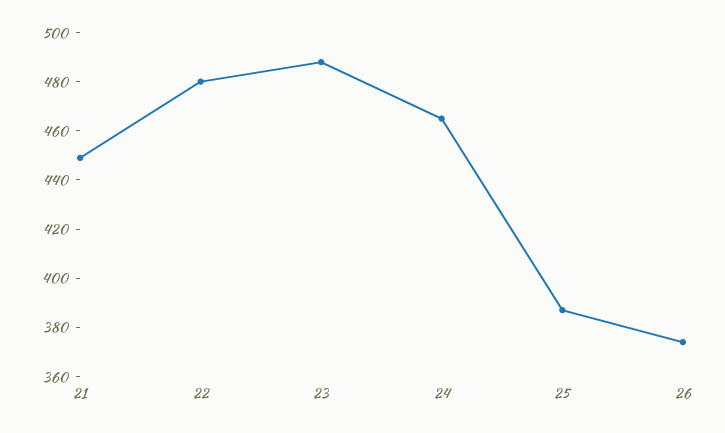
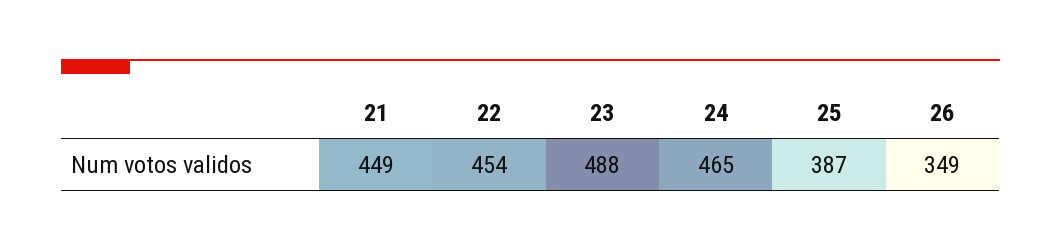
22: 480 -> 454
26: 375 -> 349

